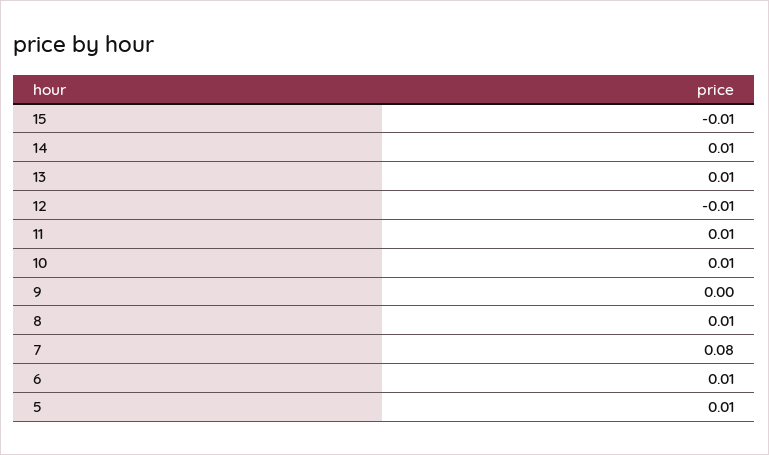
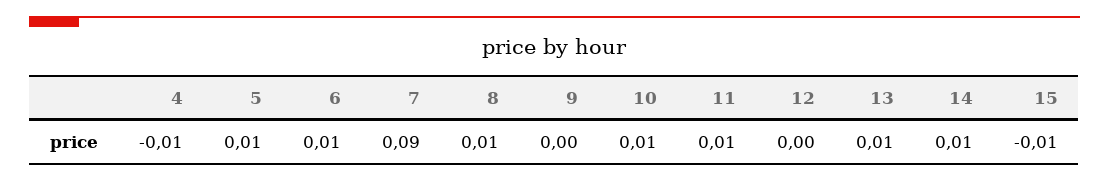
12: -0.01 -> 0
7: 0.08 -> 0.09
4: none -> -0.01

